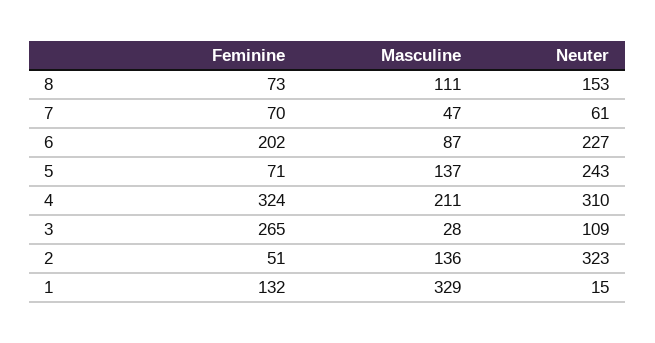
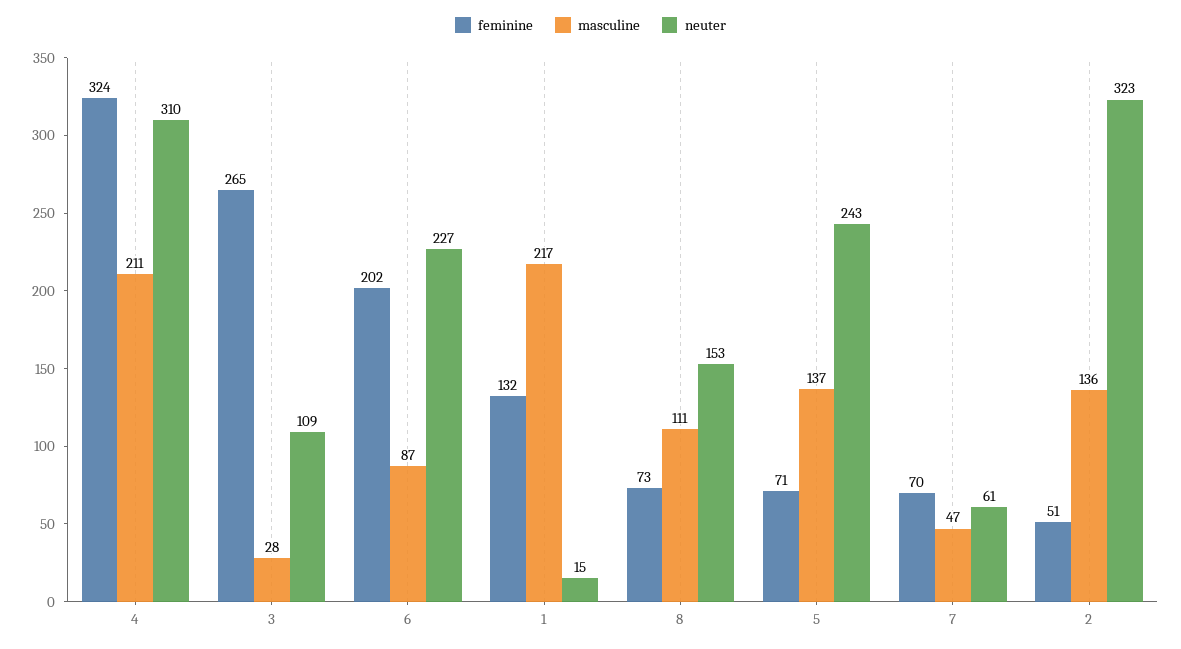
Masculine, 1: 329 -> 217

